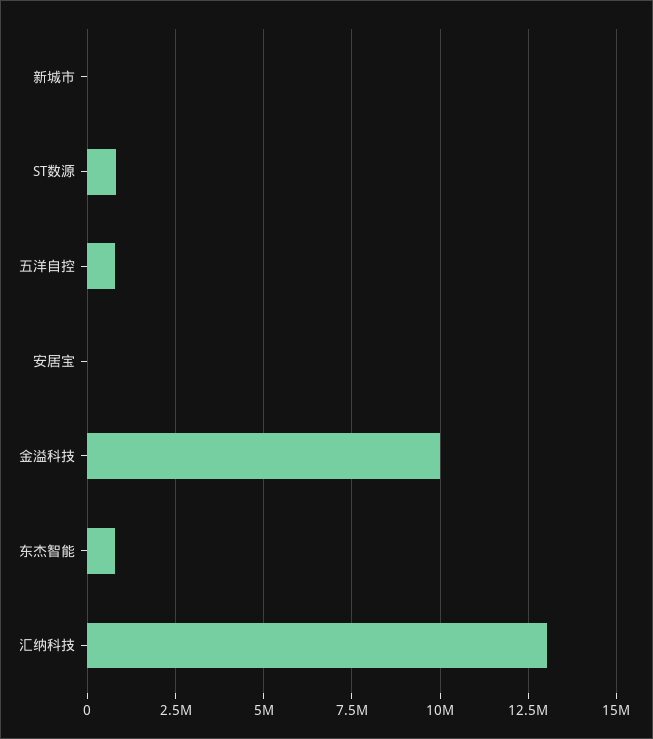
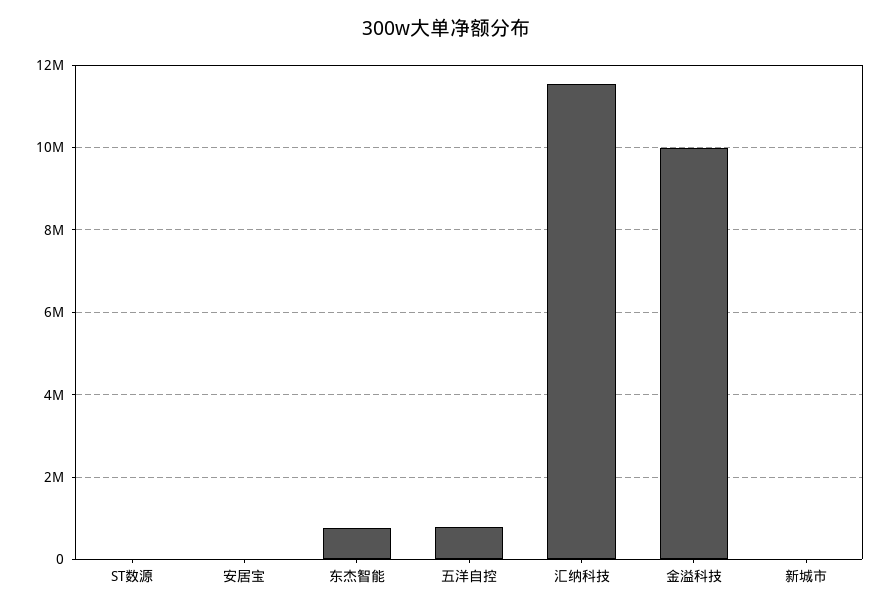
ST数源: 750000 -> 0
汇纳科技: 13000000 -> 11600000

